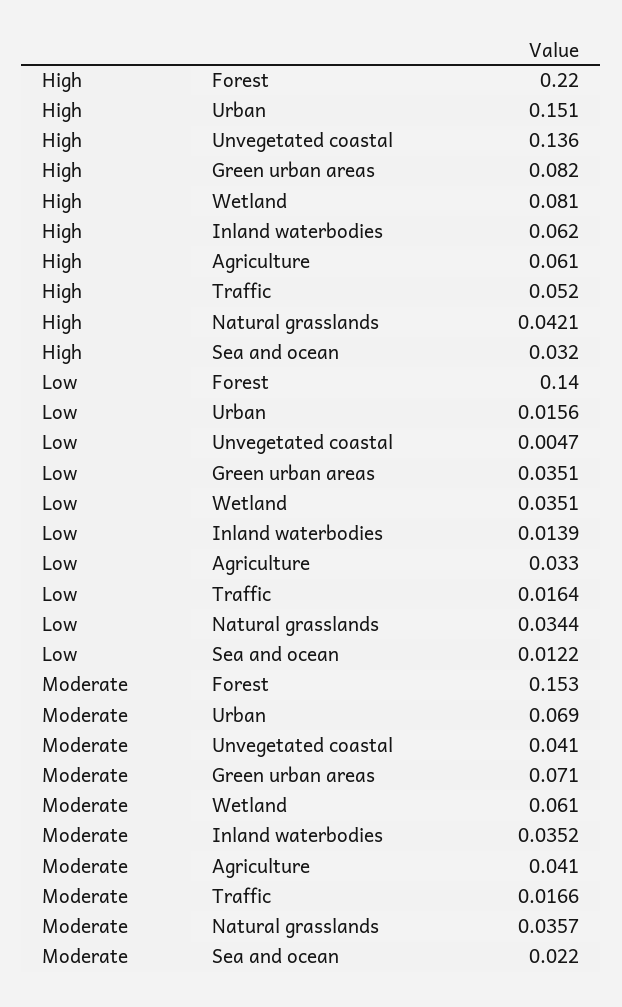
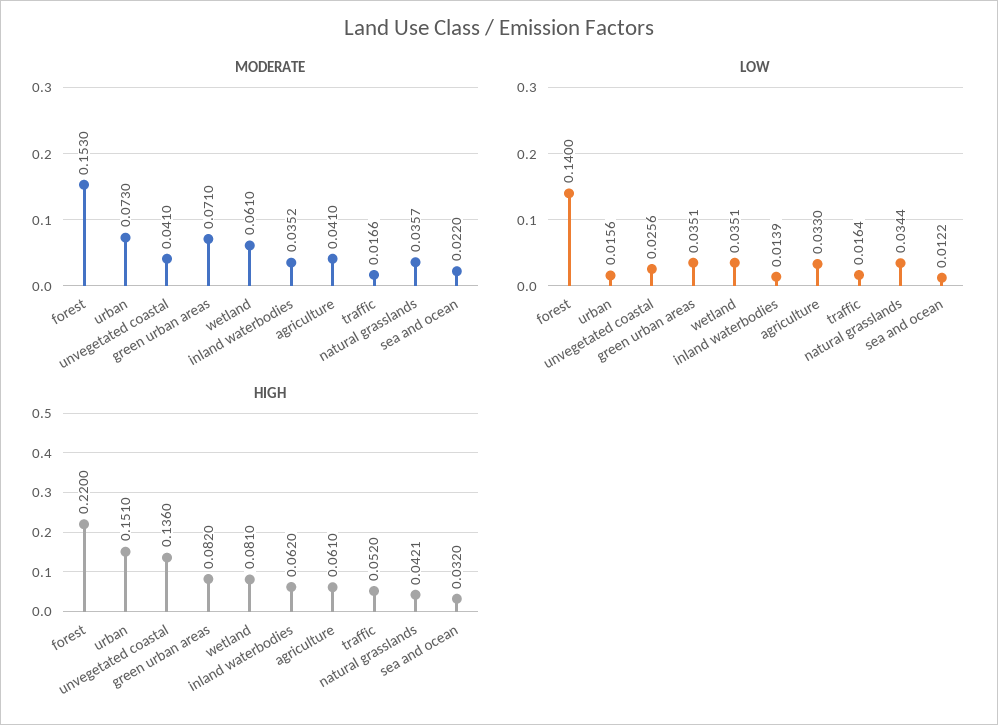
Low, Unvegetated coastal: 0.0047 -> 0.0256
Moderate, Urban: 0.069 -> 0.073

